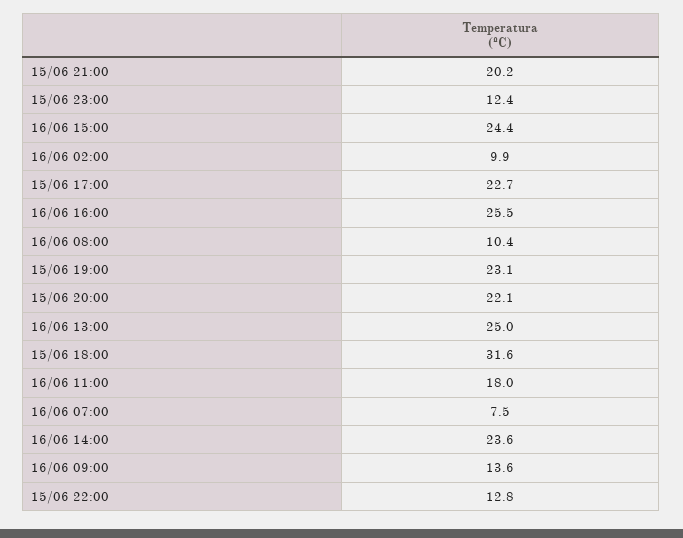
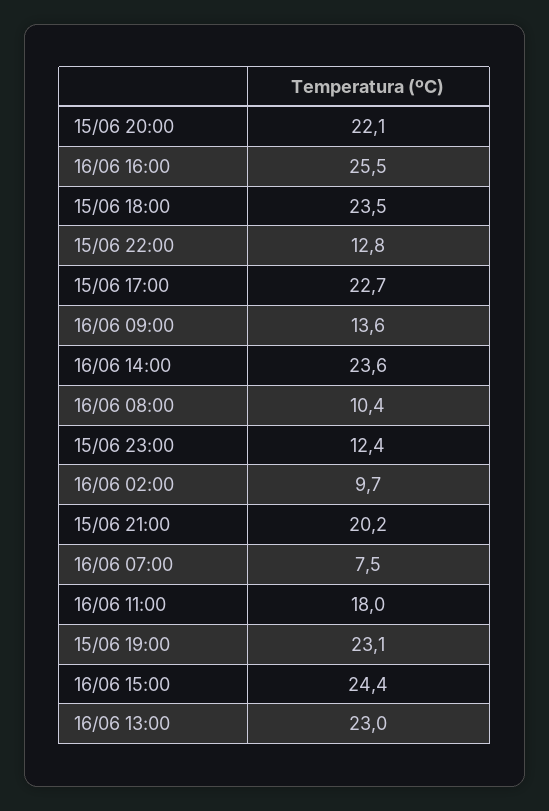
16/06 02:00: 9.9 -> 9.7
16/06 13:00: 25 -> 23
15/06 18:00: 31.6 -> 23.5

